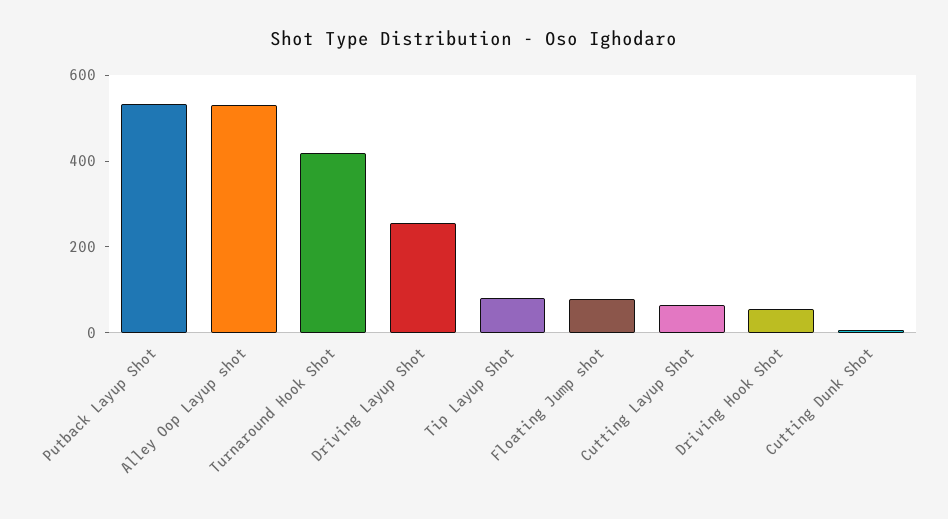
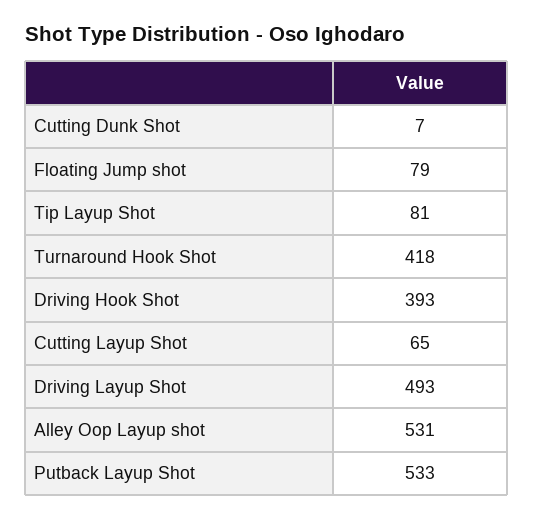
Driving Layup Shot: 250 -> 493
Driving Hook Shot: 50 -> 393

